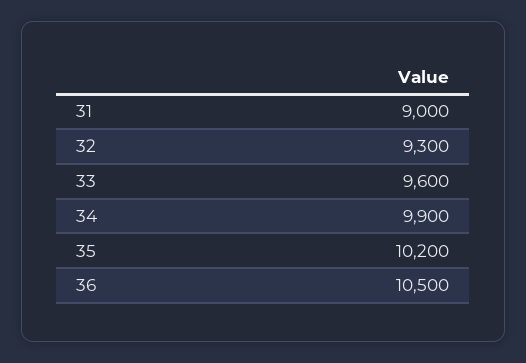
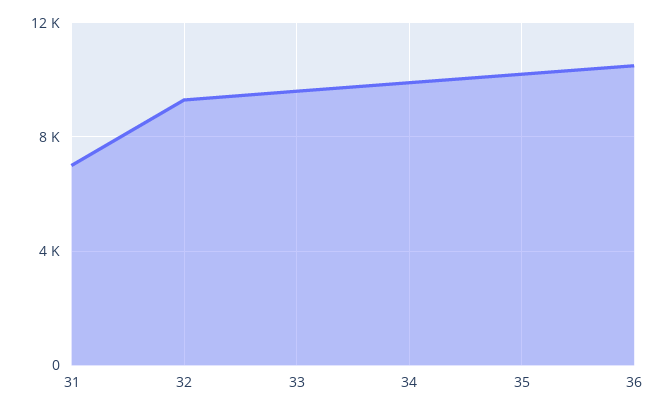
31: 9000 -> 7000

